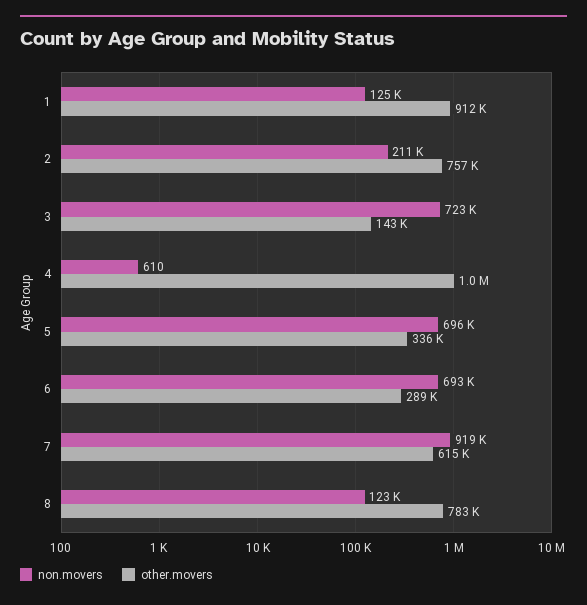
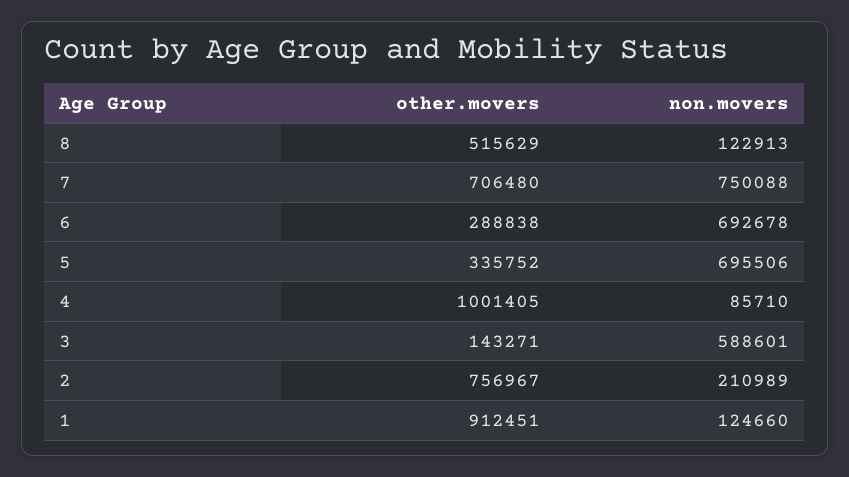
non.movers, 3: 723000 -> 588601
non.movers, 4: 610 -> 85710
non.movers, 7: 919000 -> 750088
other.movers, 7: 615000 -> 706480
other.movers, 8: 783000 -> 515629

